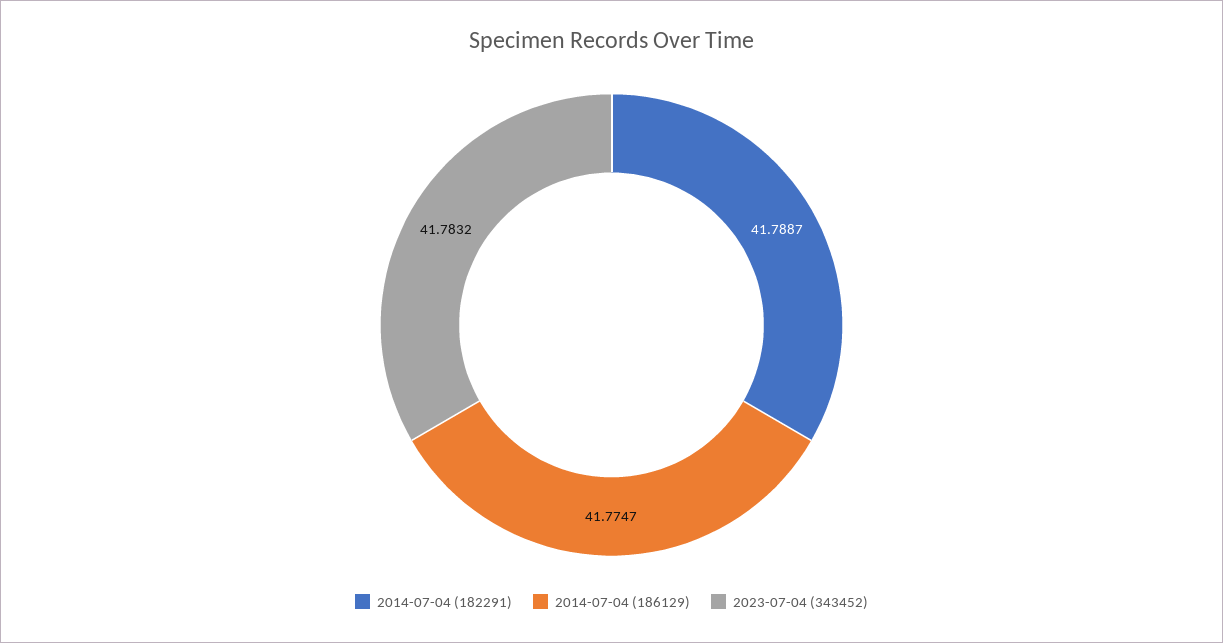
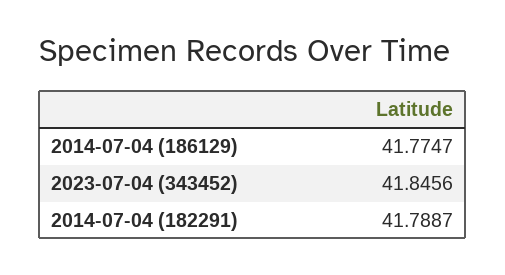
2023-07-04 (343452): 41.7832 -> 41.8456

